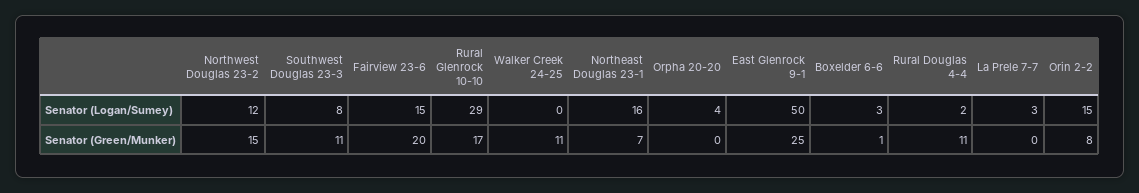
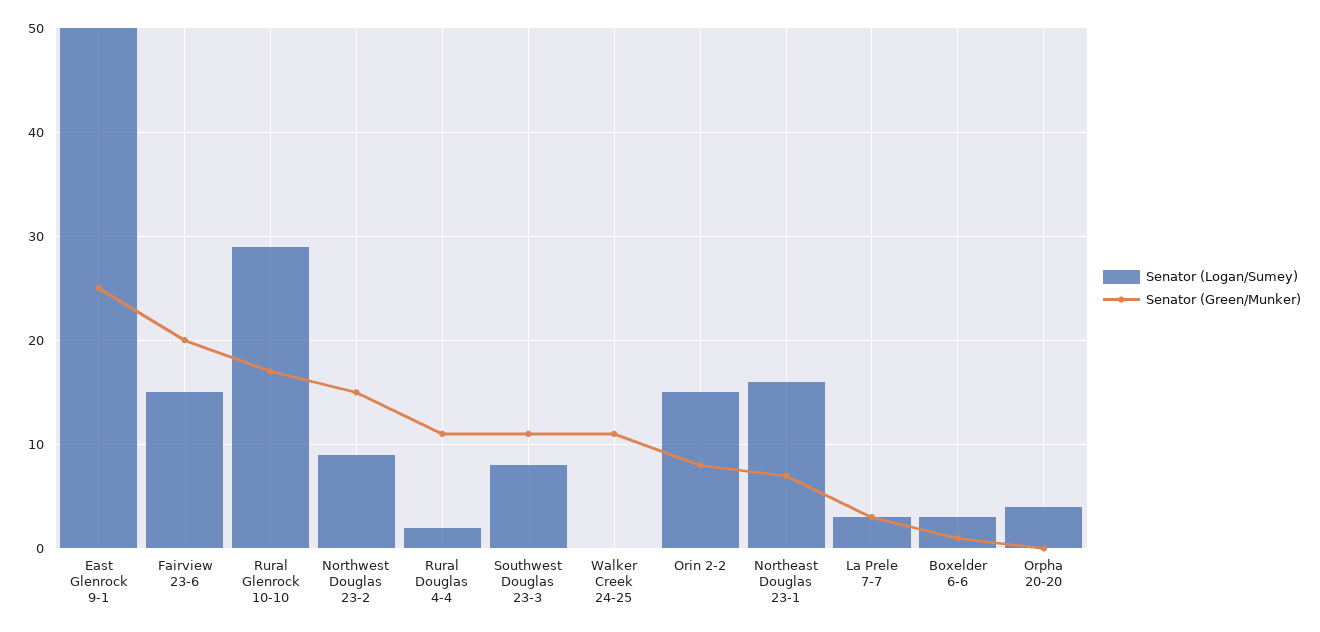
Senator (Logan/Sumey), Northwest Douglas 23-2: 12 -> 9
Senator (Green/Munker), La Prele 7-7: 0 -> 3

